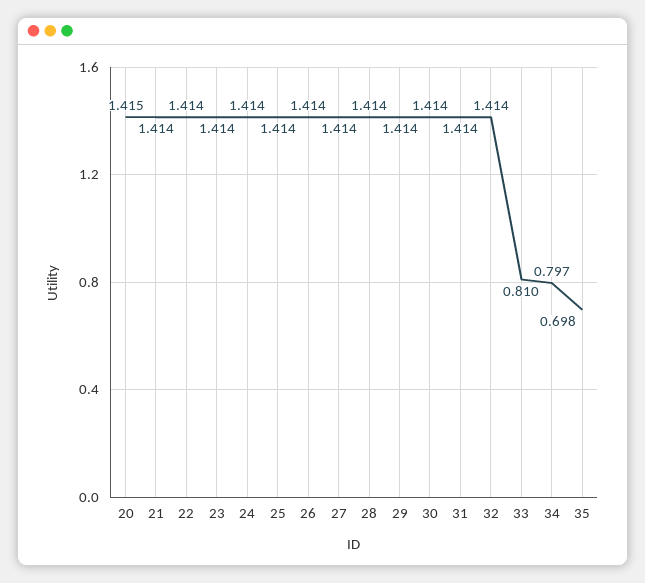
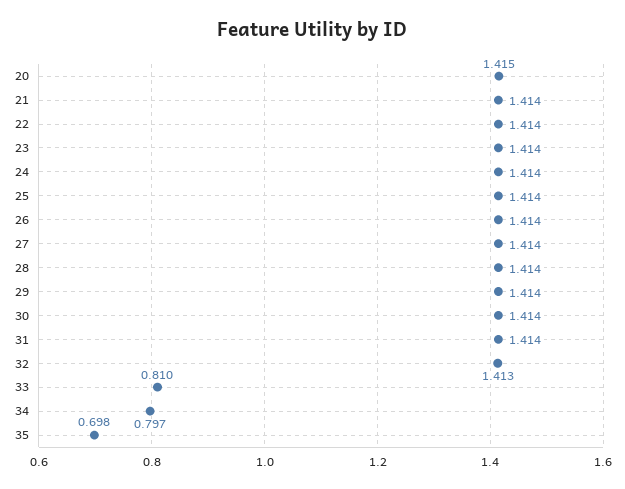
32: 1.414 -> 1.413

